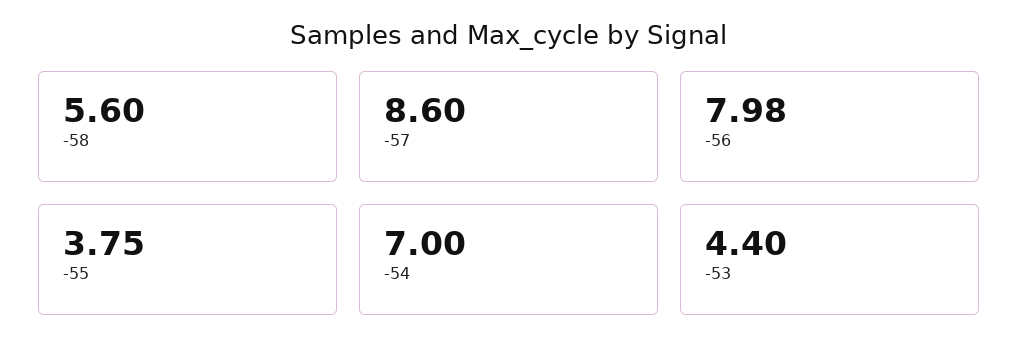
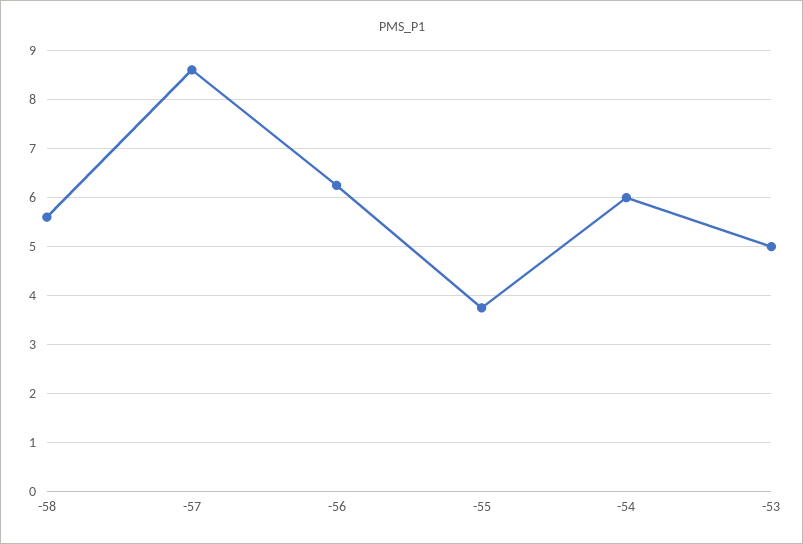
-56: 7.98 -> 6.2
-54: 7 -> 6
-53: 4.4 -> 5

